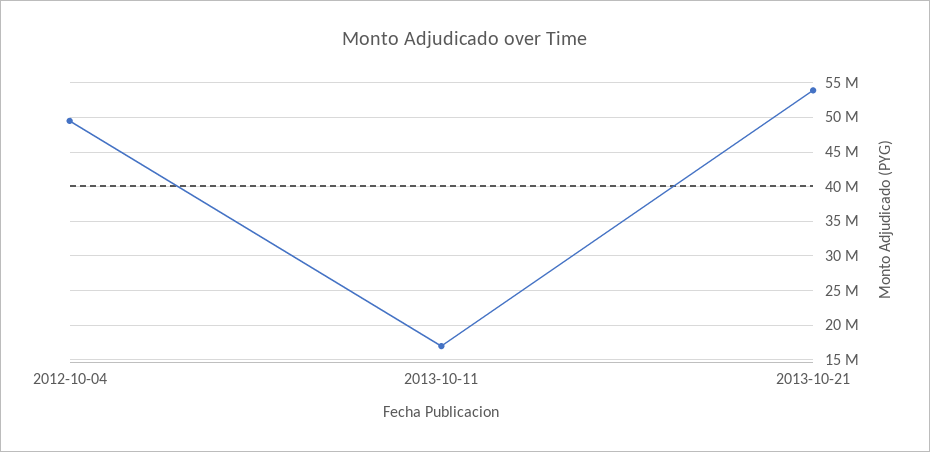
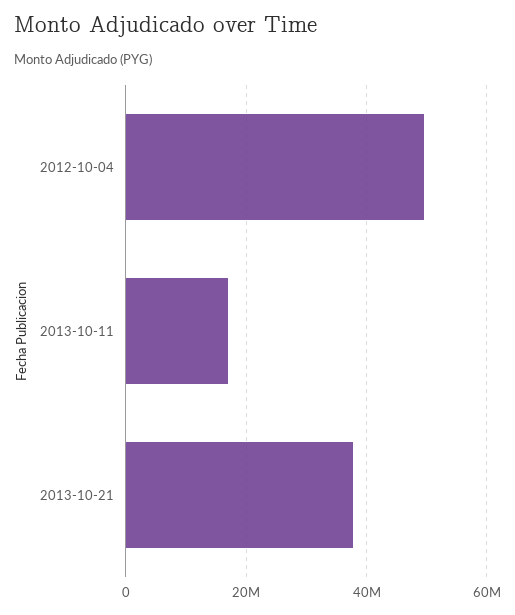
2013-10-21: 54000000 -> 38000000

